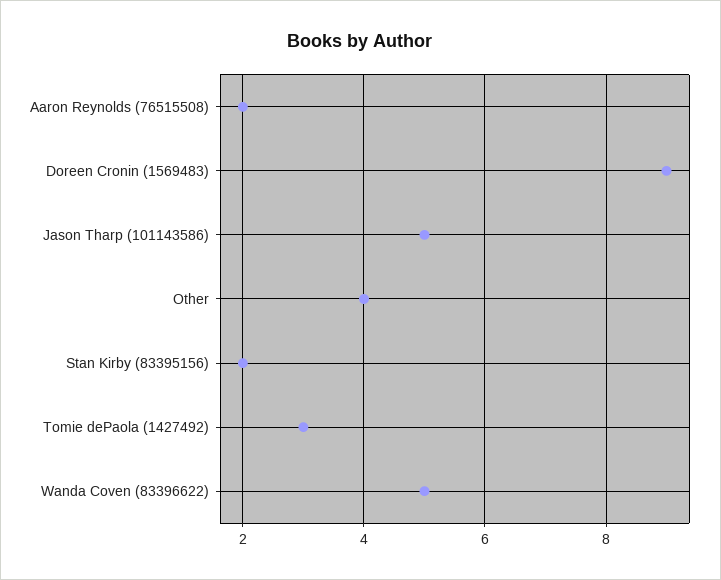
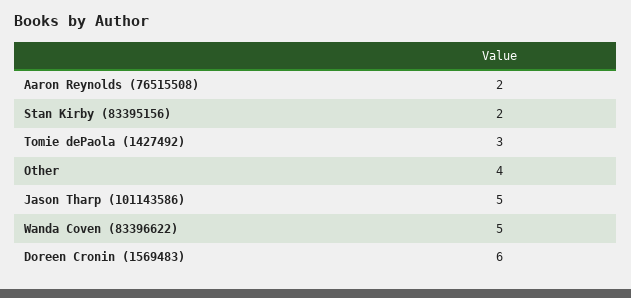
Doreen Cronin (1569483): 9 -> 6

